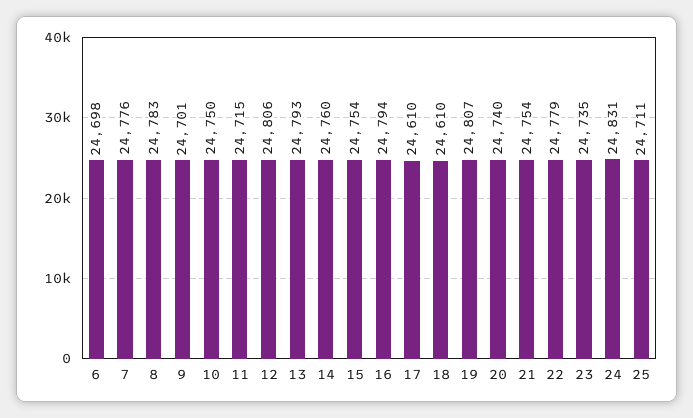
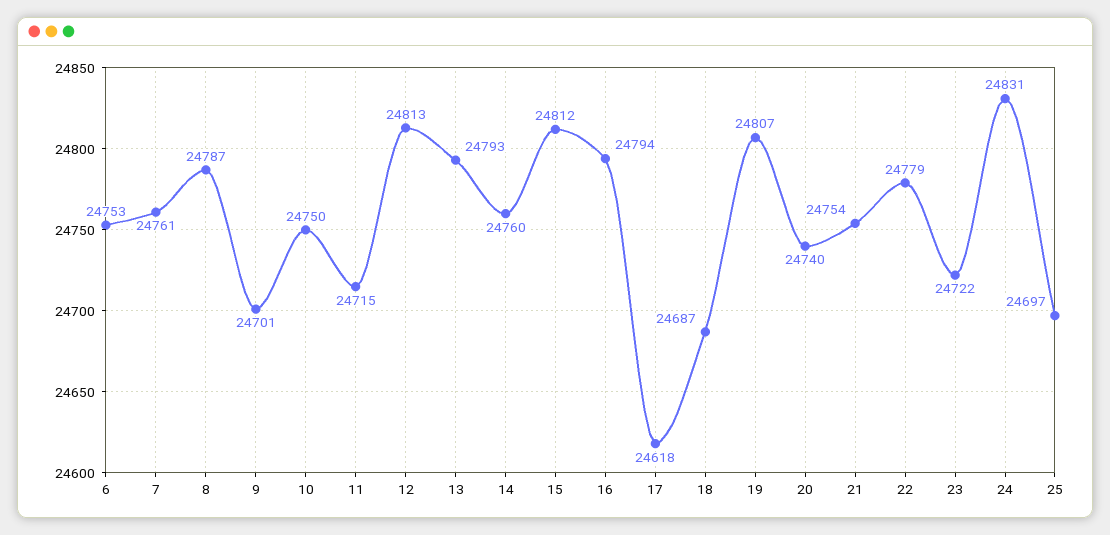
6: 24698 -> 24753
7: 24776 -> 24761
8: 24783 -> 24787
12: 24806 -> 24813
15: 24754 -> 24812
17: 24610 -> 24618
18: 24610 -> 24687
23: 24735 -> 24722
25: 24711 -> 24697

